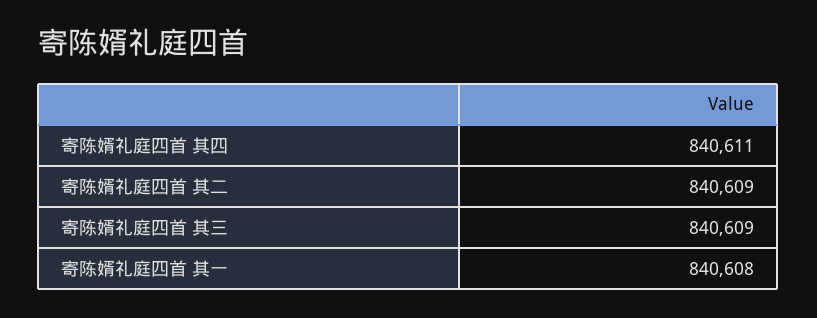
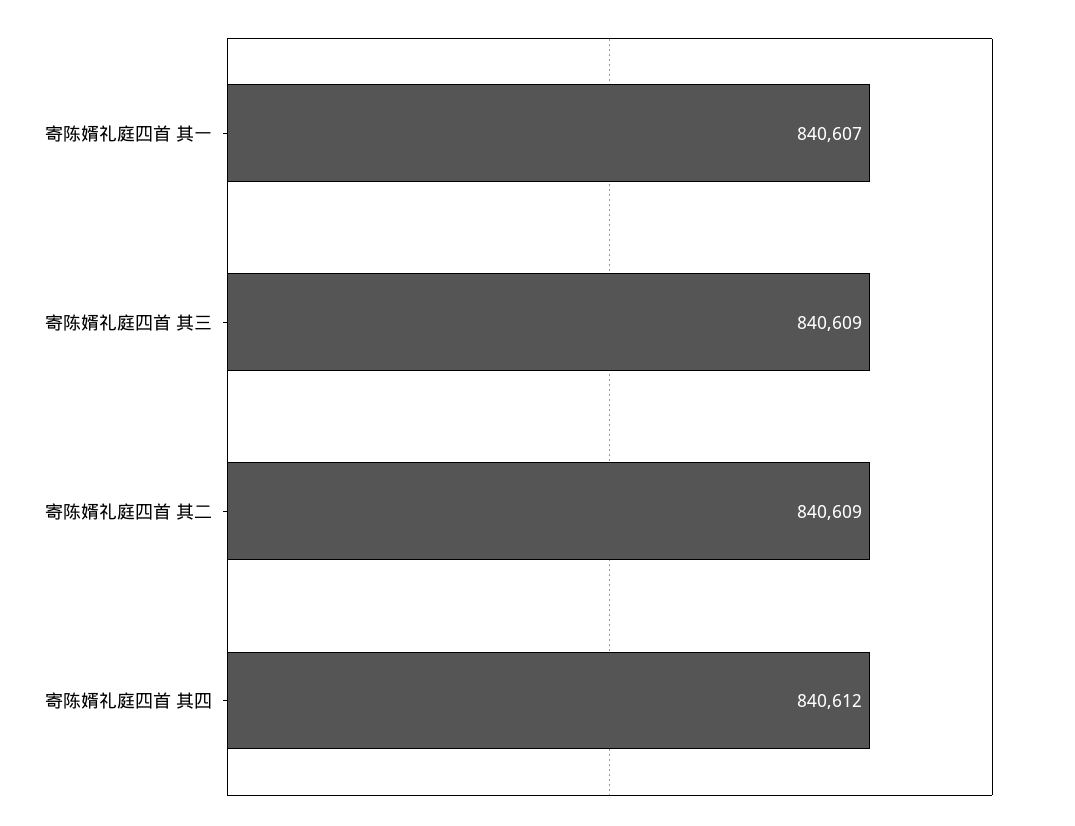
寄陈婿礼庭四首 其四: 840611 -> 840612
寄陈婿礼庭四首 其一: 840608 -> 840607

